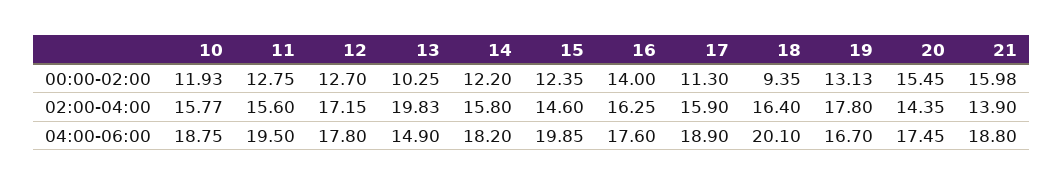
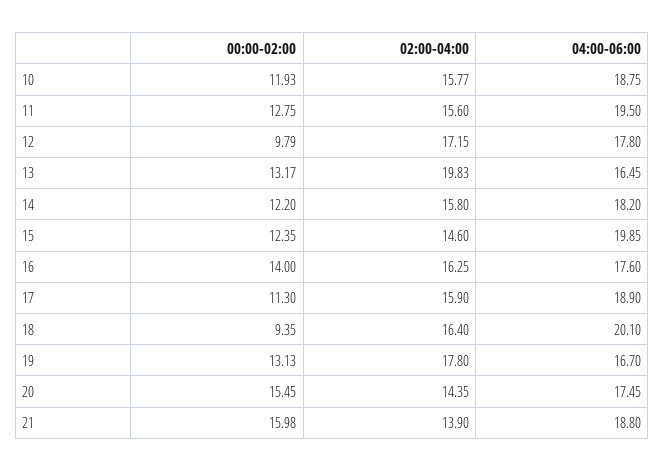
12, 00:00-02:00: 12.7 -> 9.79
13, 00:00-02:00: 10.25 -> 13.17
13, 04:00-06:00: 14.9 -> 16.45

